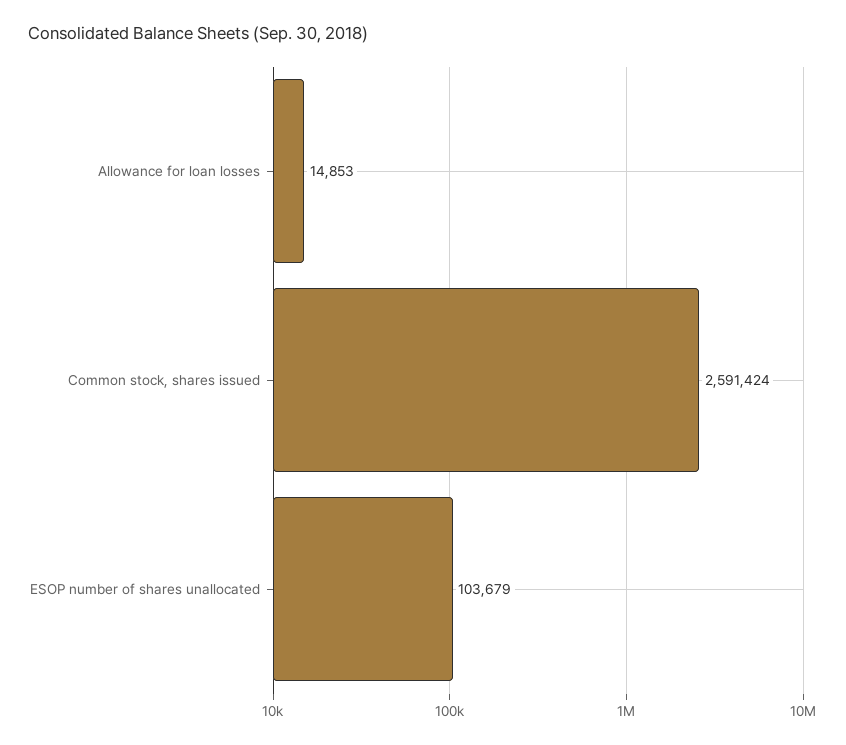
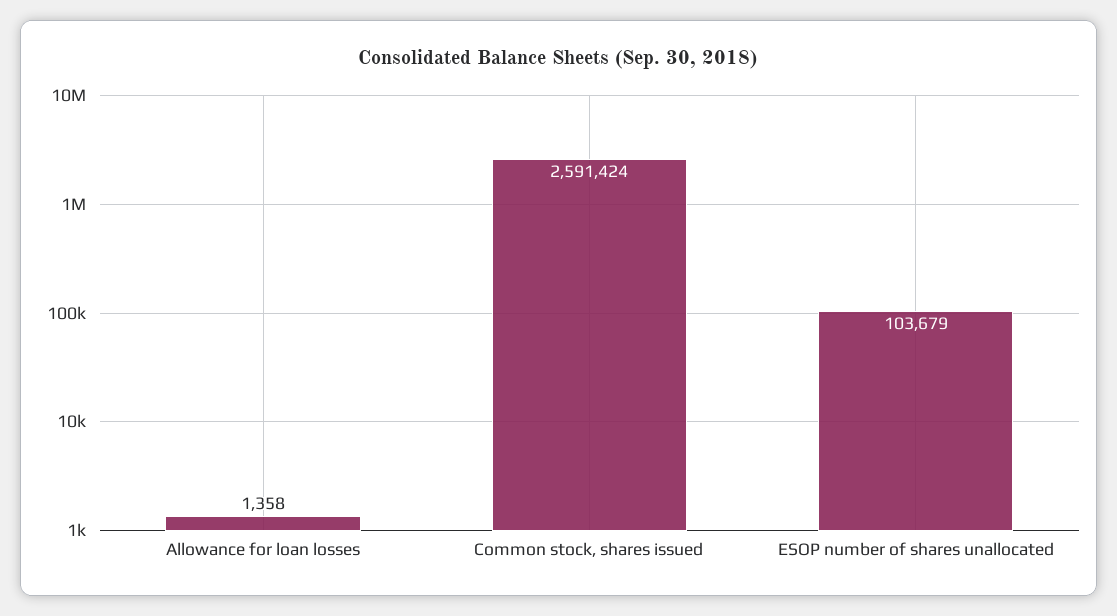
Allowance for loan losses: 14853 -> 1358

